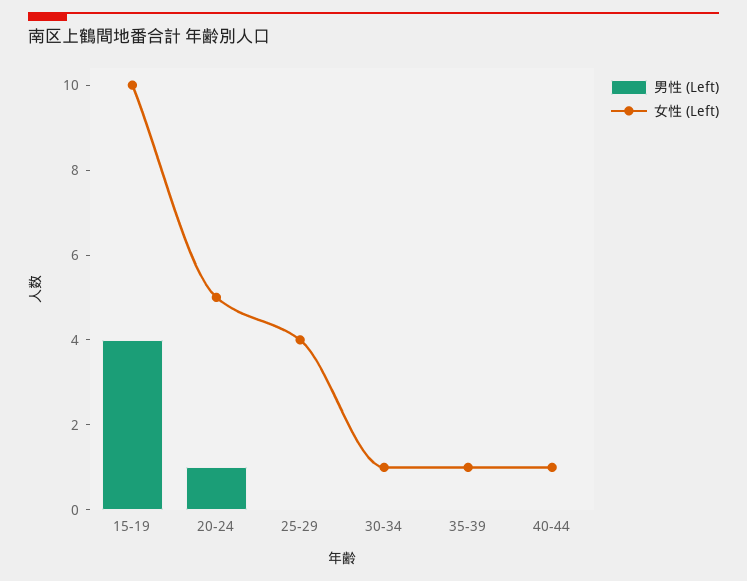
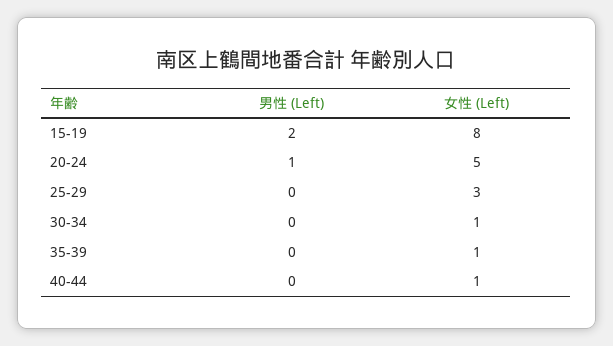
男性 (Left), 15-19: 4 -> 2
女性 (Left), 15-19: 10 -> 8
女性 (Left), 25-29: 4 -> 3

